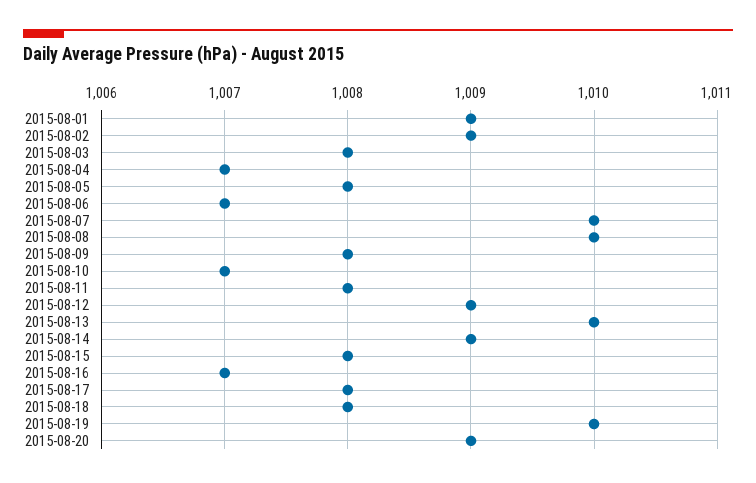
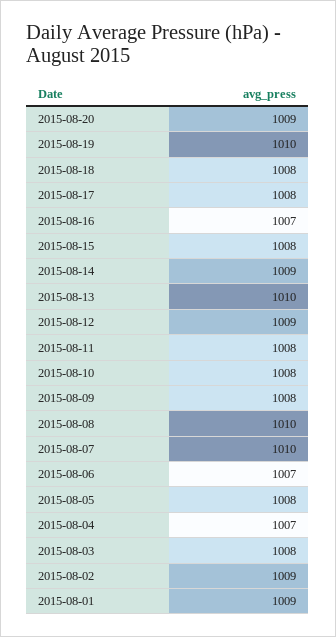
2015-08-10: 1007 -> 1008

